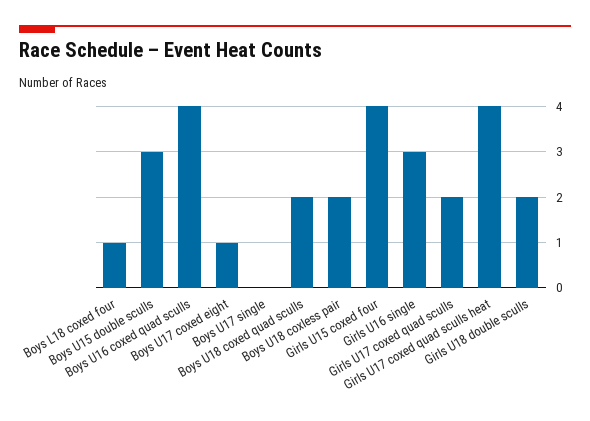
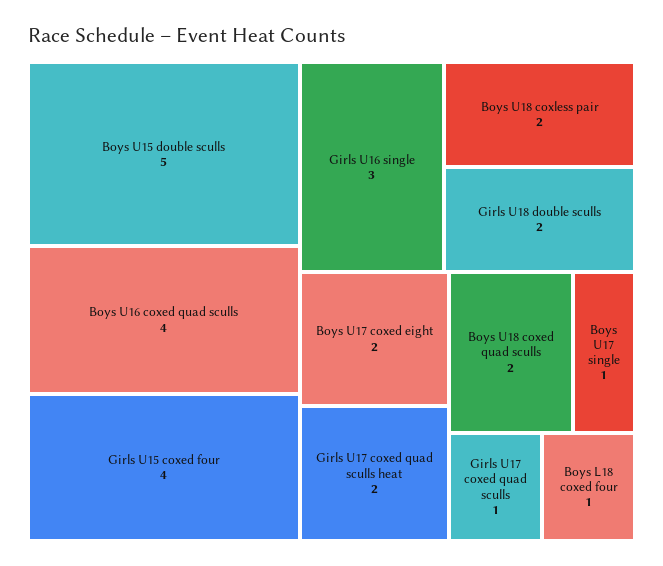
Boys U15 double sculls: 3 -> 5
Boys U17 coxed eight: 1 -> 2
Boys U17 single: 0 -> 1
Girls U17 coxed quad sculls: 2 -> 1
Girls U17 coxed quad sculls heat: 4 -> 2

